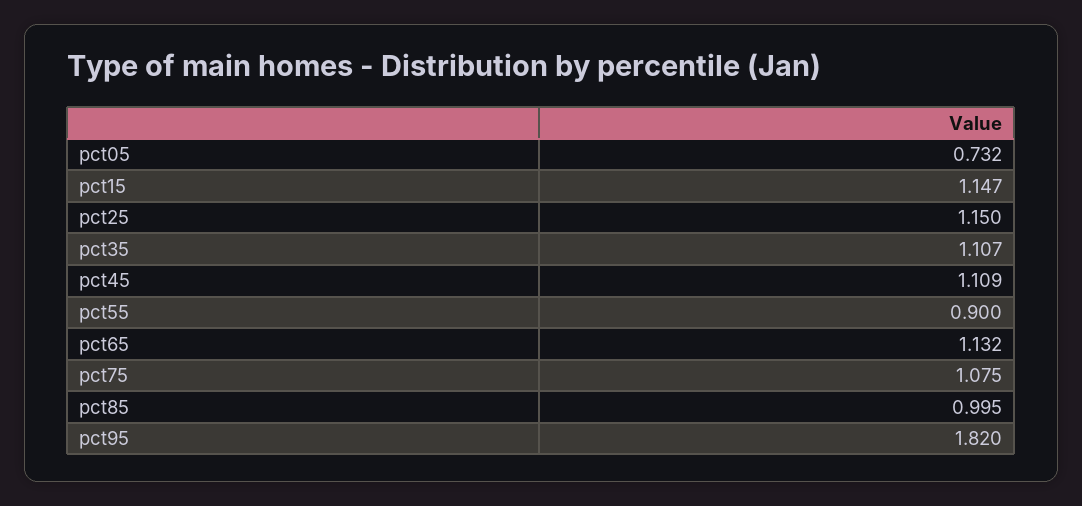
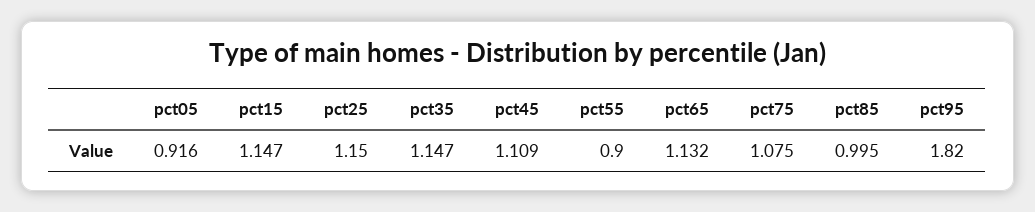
pct05: 0.732 -> 0.916
pct35: 1.107 -> 1.147

